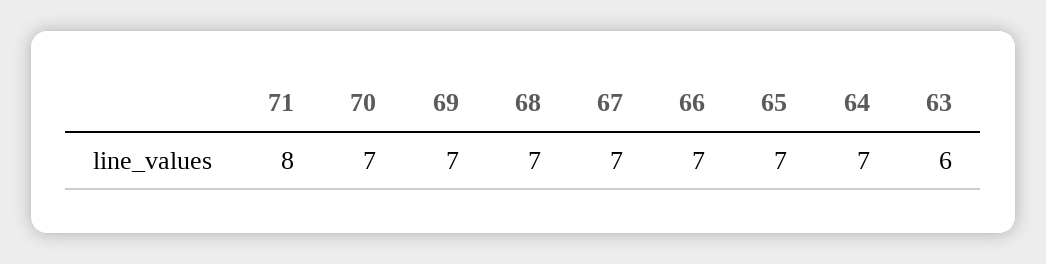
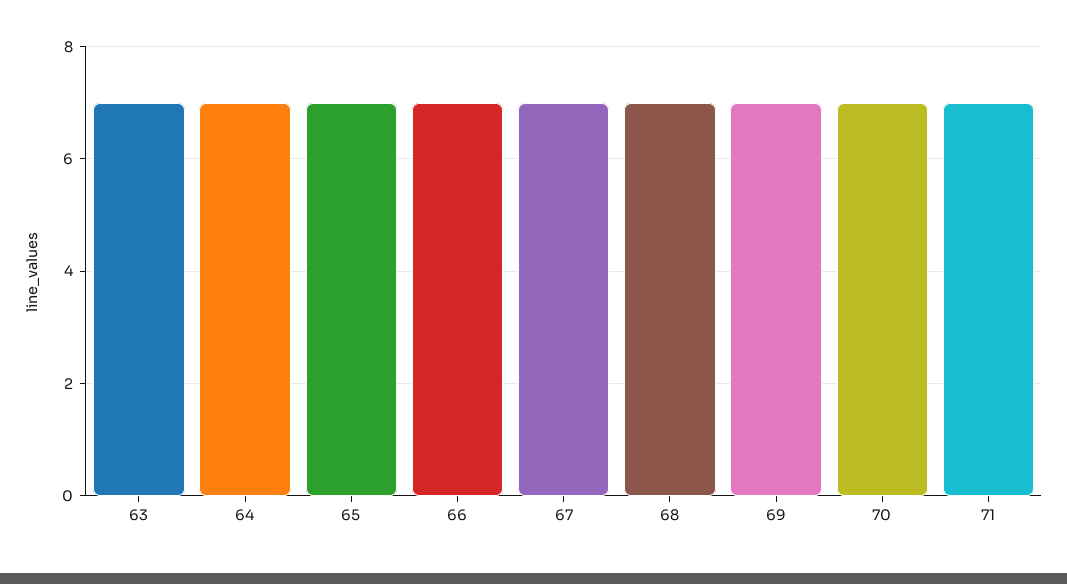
71: 8 -> 7
63: 6 -> 7

